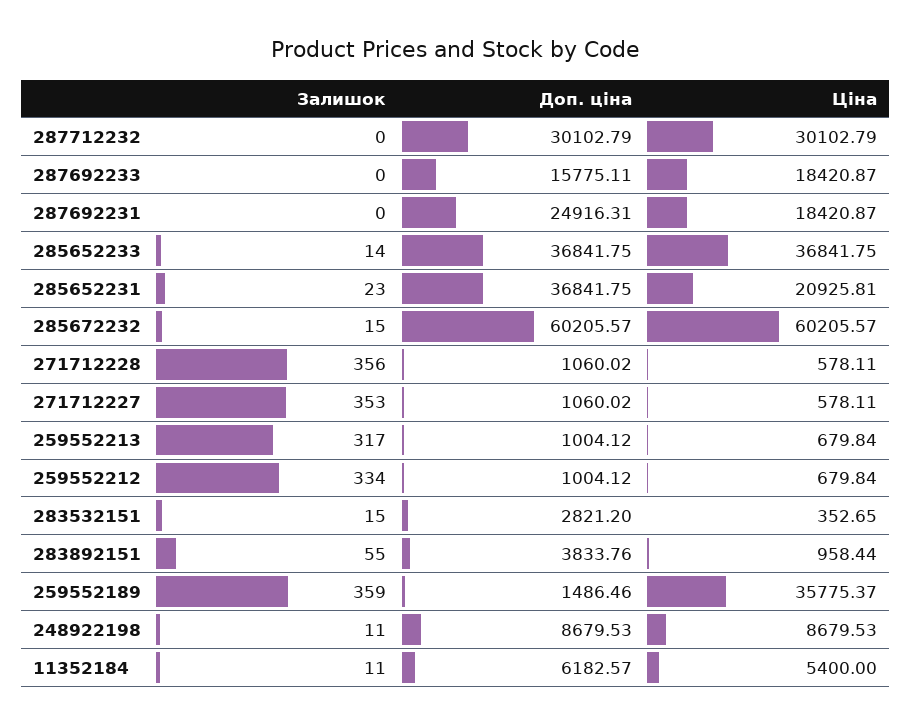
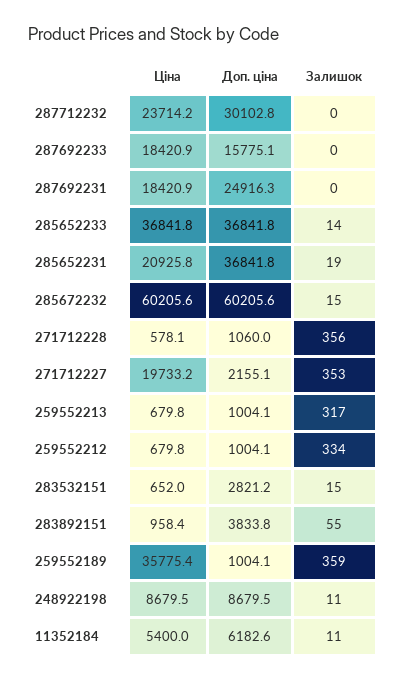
Ціна, 287712232: 30102.79 -> 23714.2
Залишок, 285652231: 23 -> 19
Доп. ціна, 271712227: 1060.02 -> 2155.1
Ціна, 271712227: 578.11 -> 19733.2
Ціна, 283532151: 352.65 -> 652
Доп. ціна, 259552189: 1486.46 -> 1004.1

